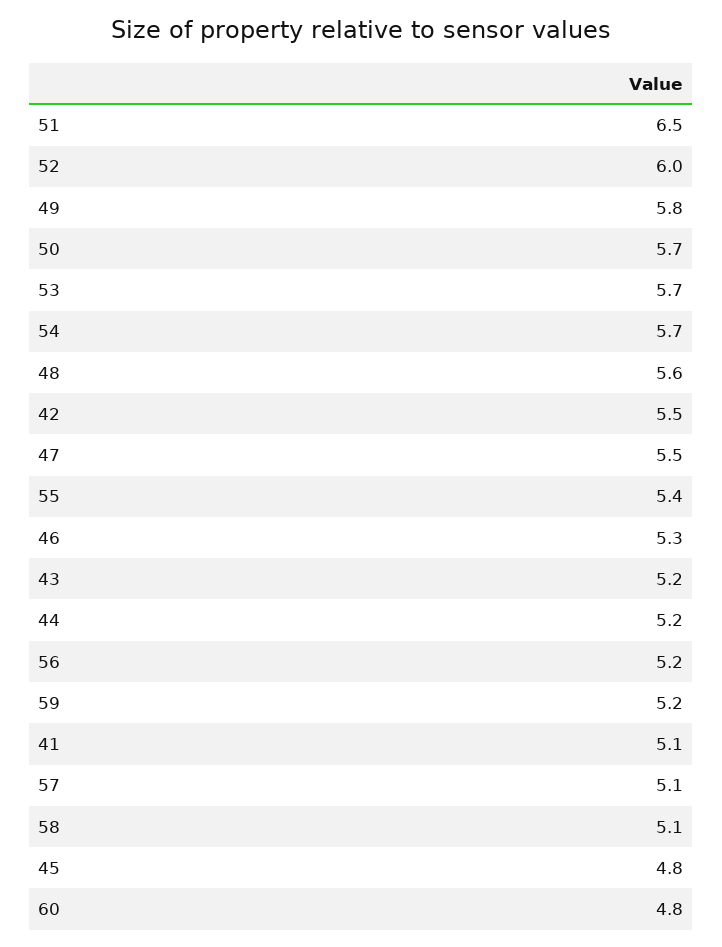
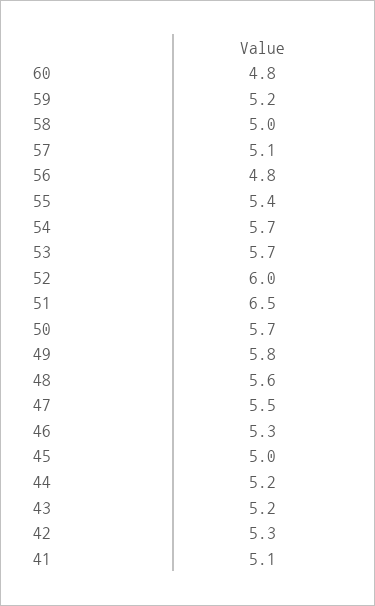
42: 5.5 -> 5.3
56: 5.2 -> 4.8
58: 5.1 -> 5
45: 4.8 -> 5

